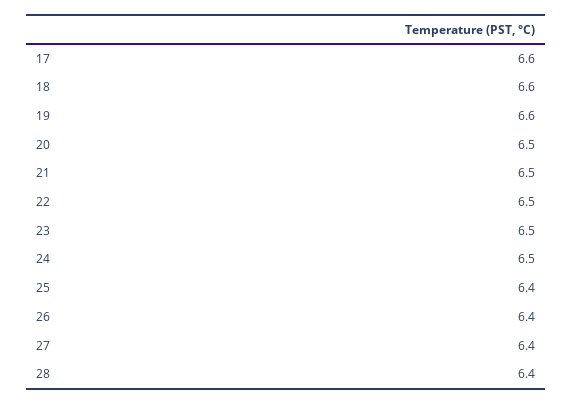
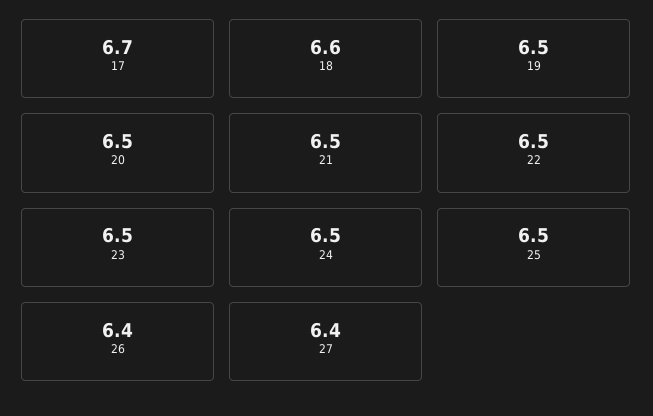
17: 6.6 -> 6.7
19: 6.6 -> 6.5
25: 6.4 -> 6.5
28: 6.4 -> none

